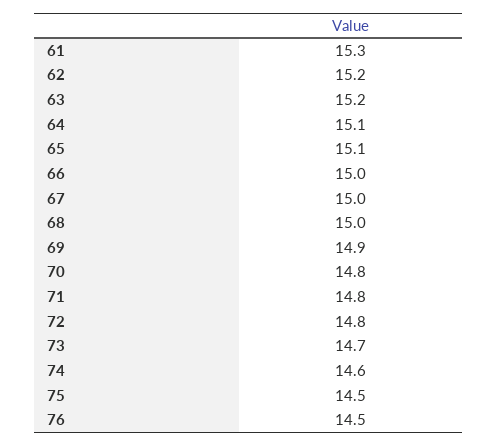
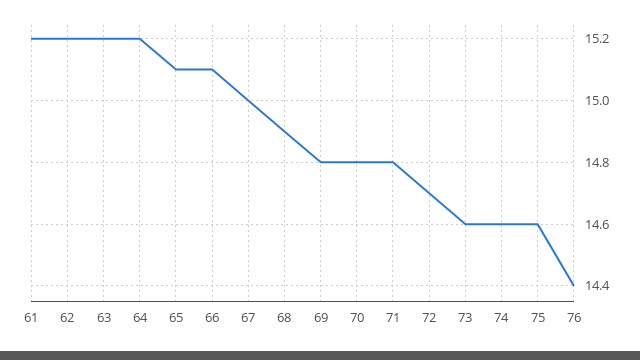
61: 15.3 -> 15.2
64: 15.1 -> 15.2
66: 15 -> 15.1
68: 15 -> 14.9
69: 14.9 -> 14.8
72: 14.8 -> 14.7
73: 14.7 -> 14.6
75: 14.5 -> 14.6
76: 14.5 -> 14.4

